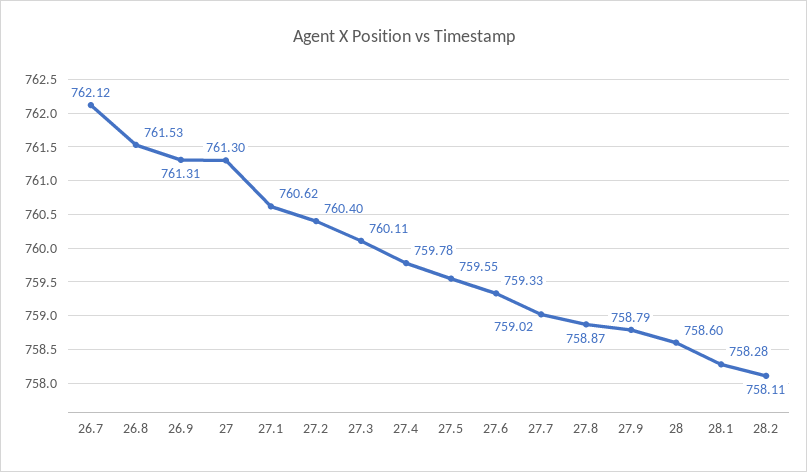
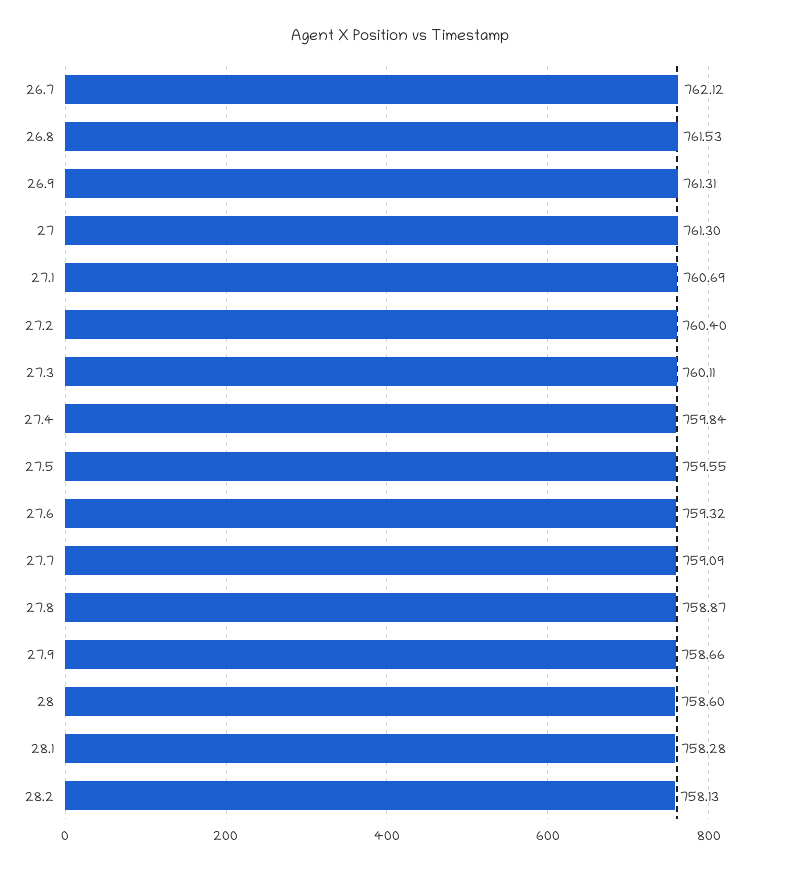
27.1: 760.62 -> 760.69
27.4: 759.78 -> 759.84
27.6: 759.33 -> 759.32
27.7: 759.02 -> 759.09
27.9: 758.79 -> 758.66
28.2: 758.11 -> 758.13

